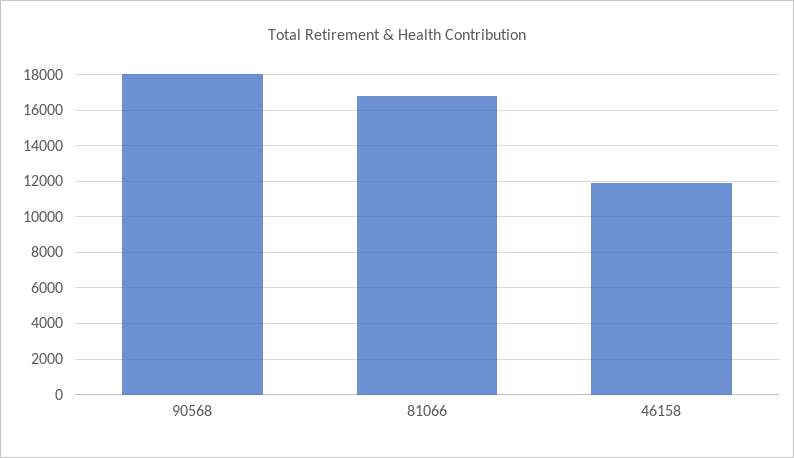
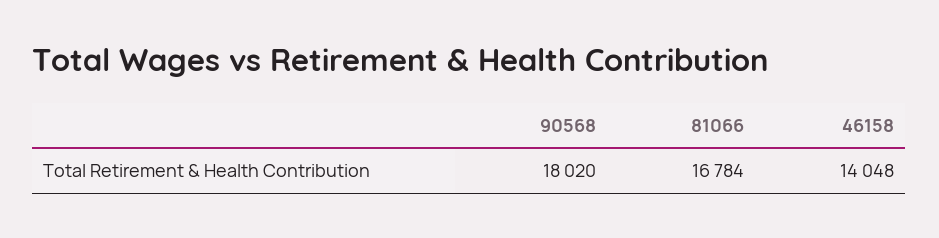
46158: 12000 -> 14048

